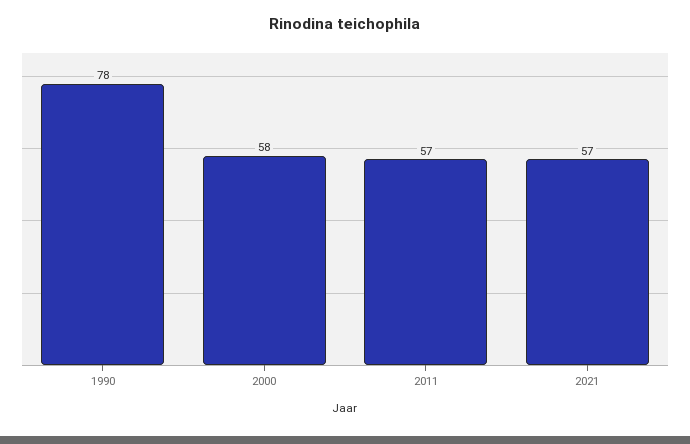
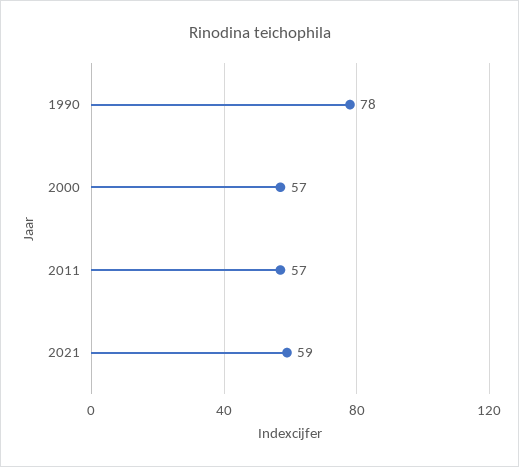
2000: 58 -> 57
2021: 57 -> 59

